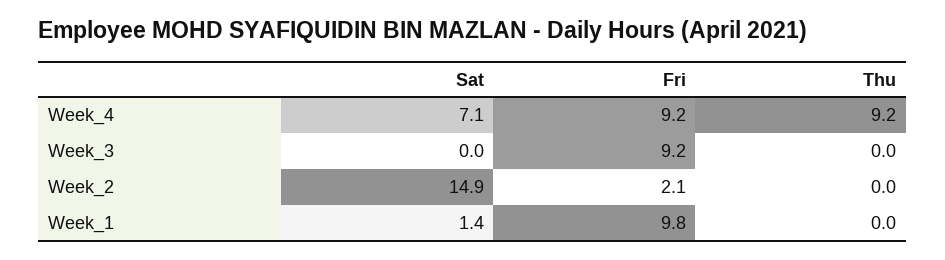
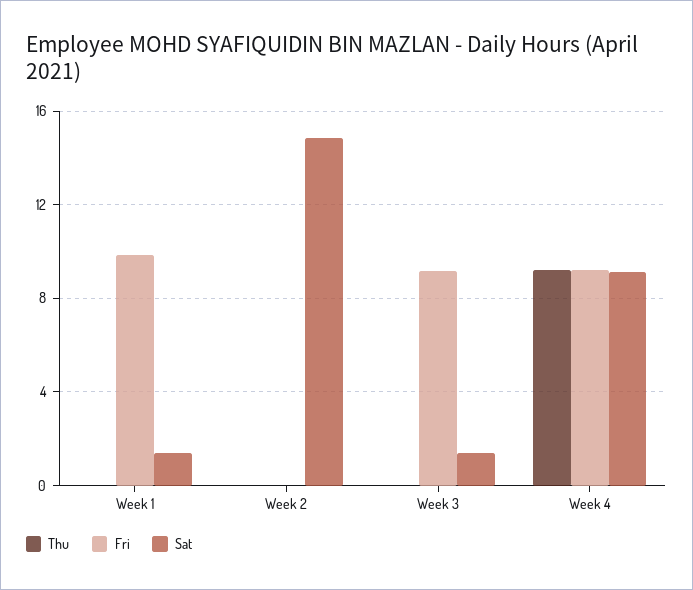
Sat, Week_4: 7.1 -> 9
Sat, Week_3: 0 -> 1.5
Fri, Week_2: 2.1 -> 0

